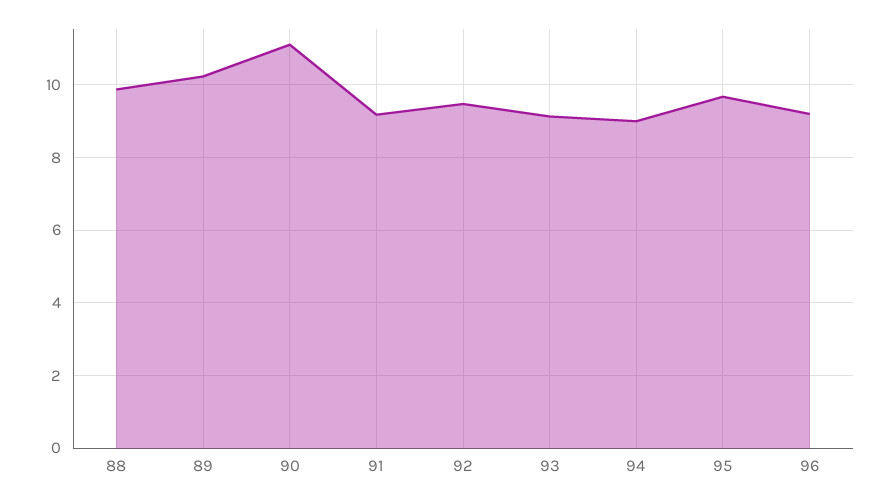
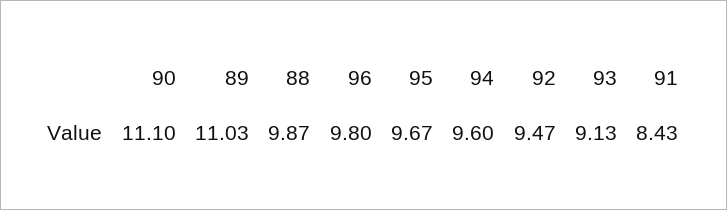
89: 10.2 -> 11.03
91: 9.2 -> 8.43
94: 9 -> 9.6
96: 9.2 -> 9.8

